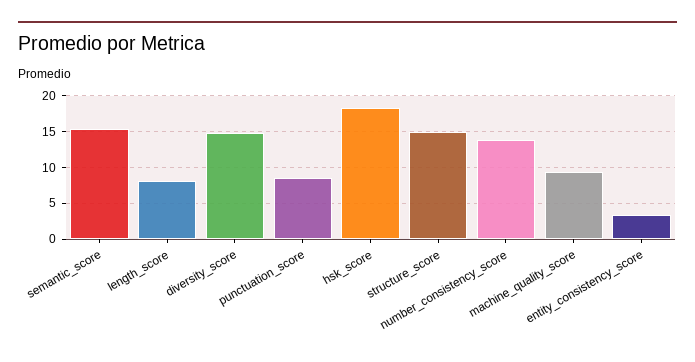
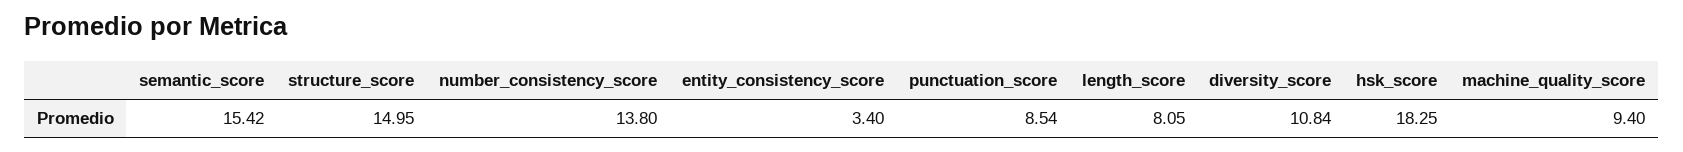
diversity_score: 15 -> 10.84

